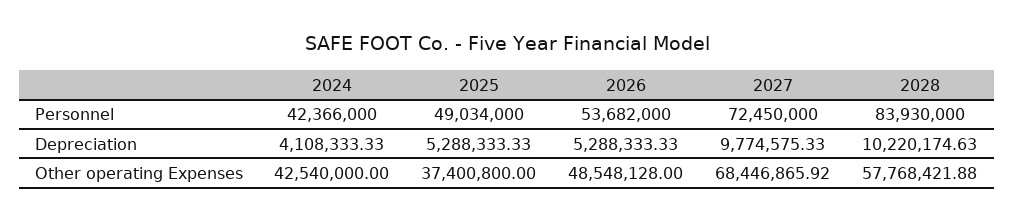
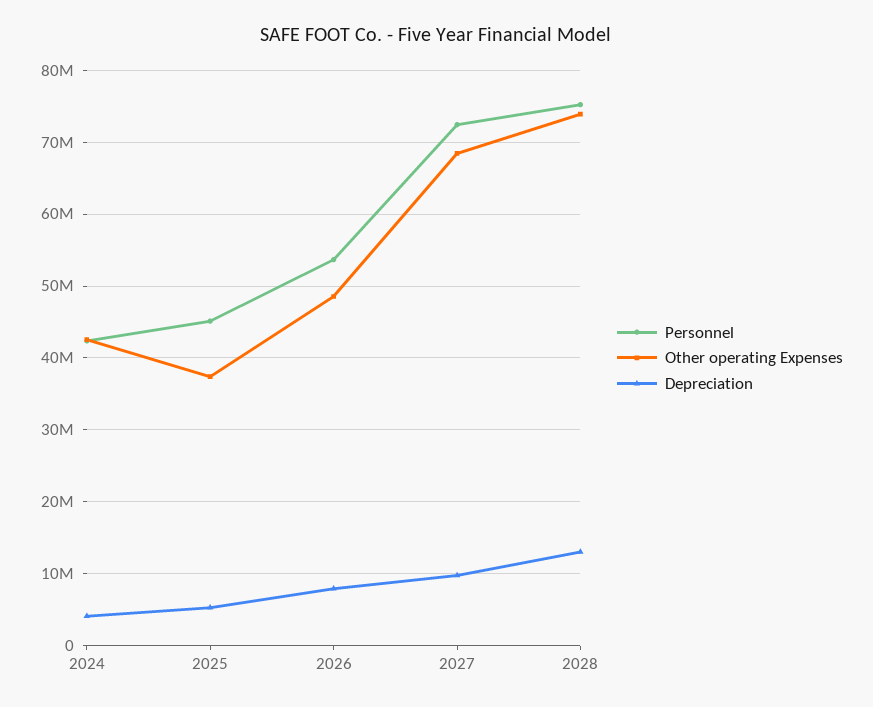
Personnel, 2025: 49034000 -> 45000000
Personnel, 2028: 83930000 -> 75000000
Depreciation, 2026: 5288333.33 -> 8000000
Depreciation, 2028: 10220174.63 -> 13000000
Other operating Expenses, 2028: 57768421.88 -> 74000000

